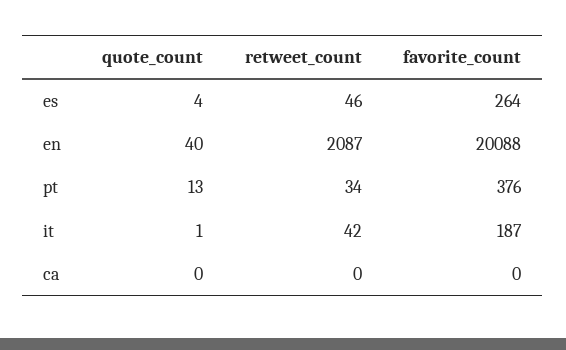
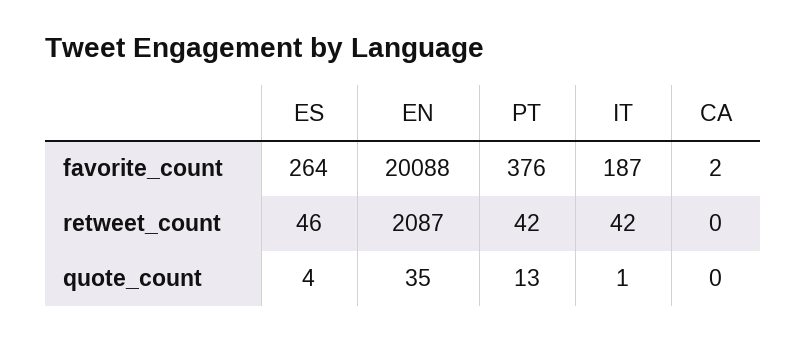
quote_count, en: 40 -> 35
retweet_count, pt: 34 -> 42
favorite_count, ca: 0 -> 2

